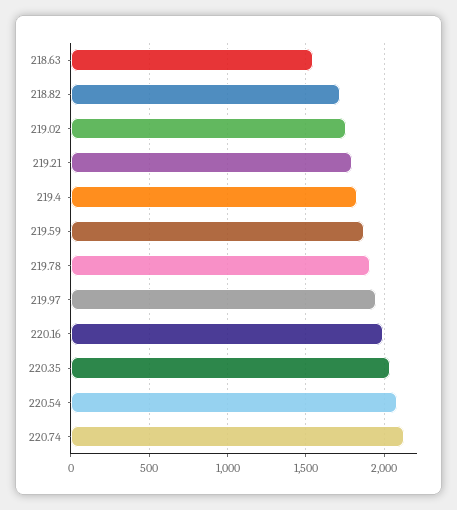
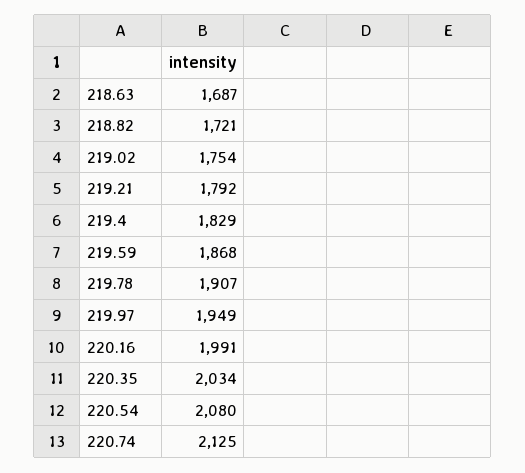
218.63: 1550 -> 1687

